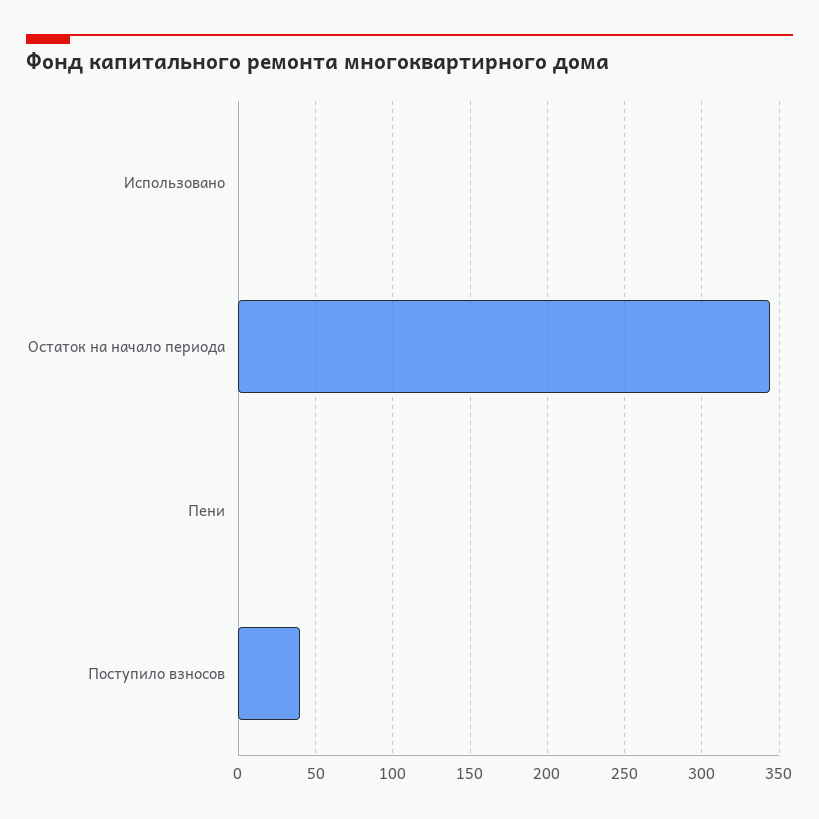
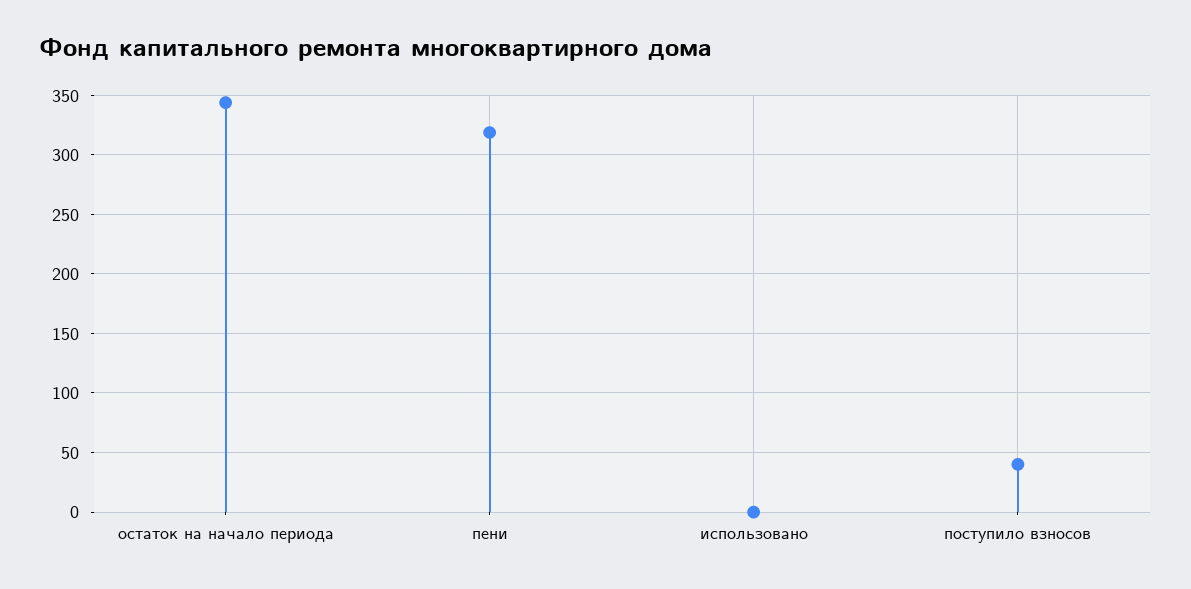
Пени: 0 -> 320

